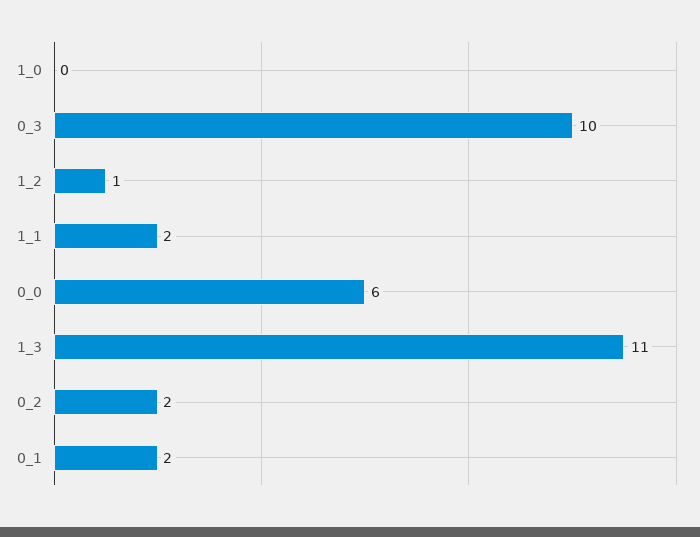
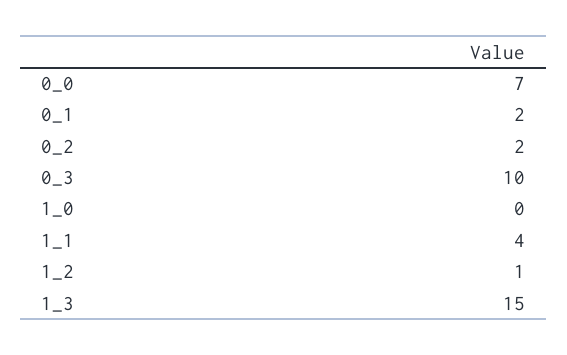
1_1: 2 -> 4
0_0: 6 -> 7
1_3: 11 -> 15

